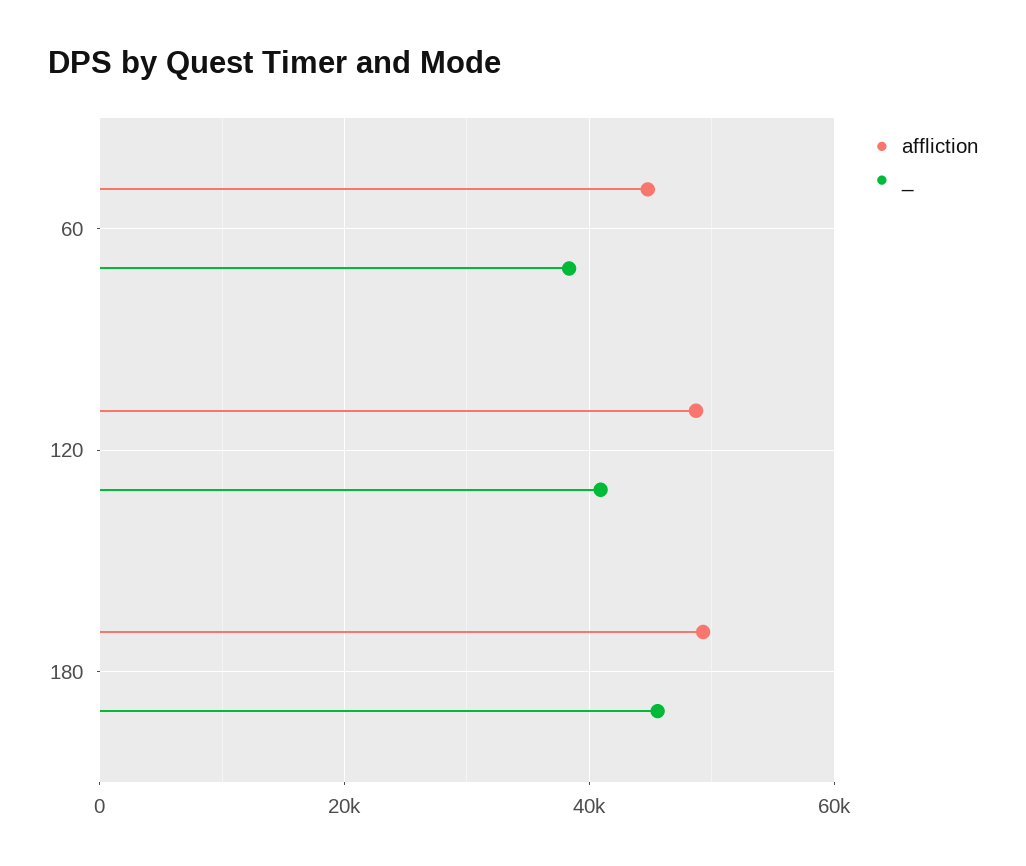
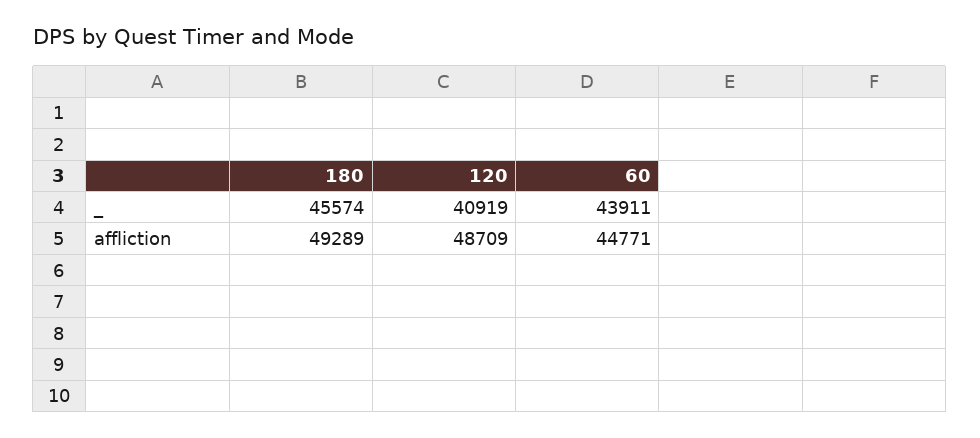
_, 60: 38000 -> 43911

